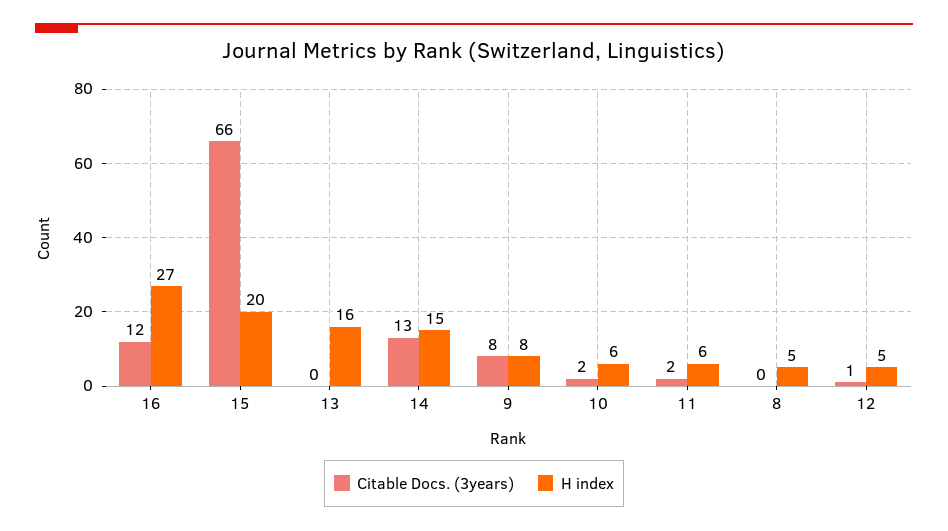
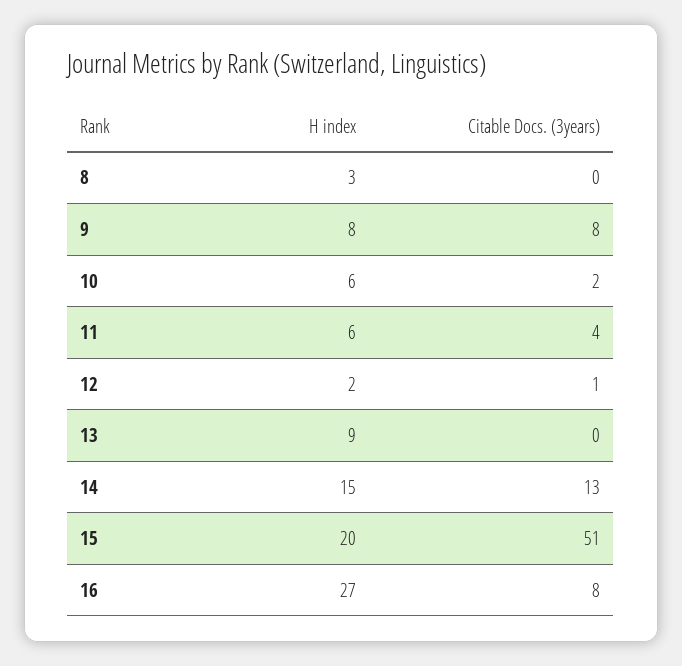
Citable Docs. (3years), 16: 12 -> 8
Citable Docs. (3years), 15: 66 -> 51
H index, 13: 16 -> 9
Citable Docs. (3years), 11: 2 -> 4
H index, 8: 5 -> 3
H index, 12: 5 -> 2

